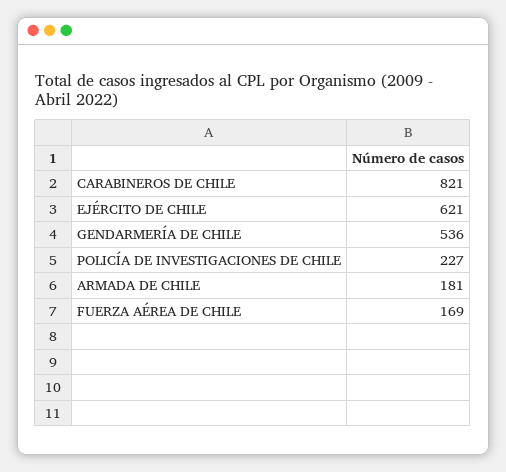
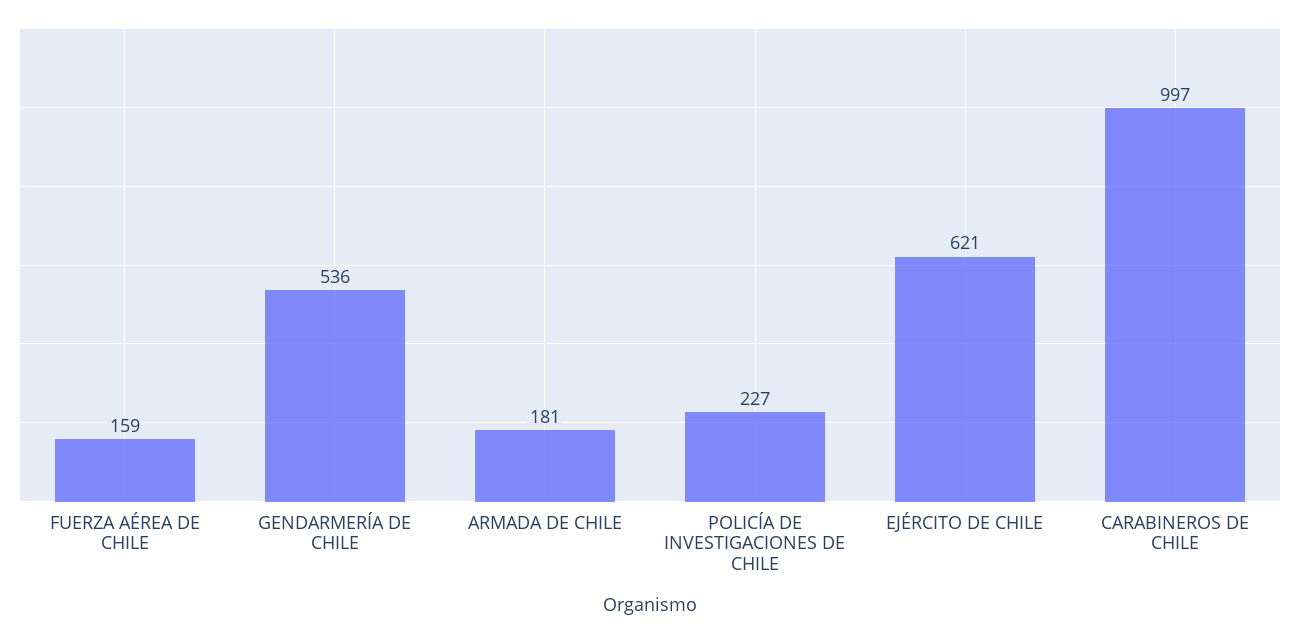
CARABINEROS DE CHILE: 821 -> 997
FUERZA AÉREA DE CHILE: 169 -> 159

